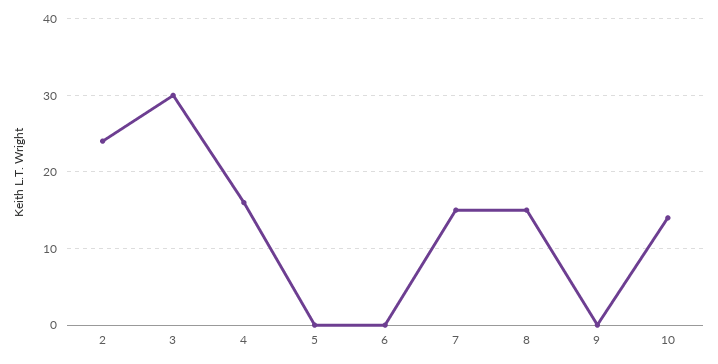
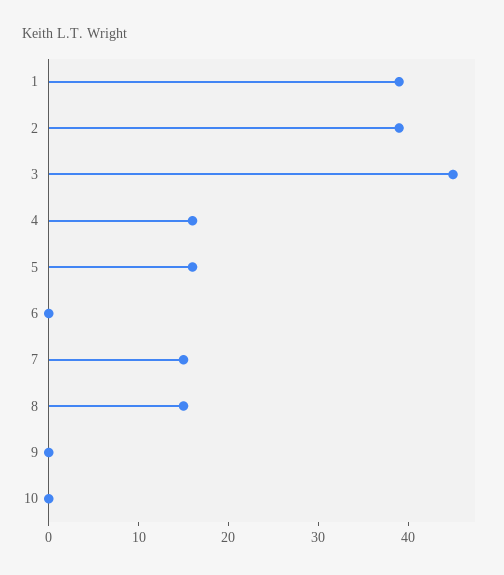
2: 24 -> 39
3: 30 -> 45
5: 0 -> 16
10: 14 -> 0
1: none -> 39

